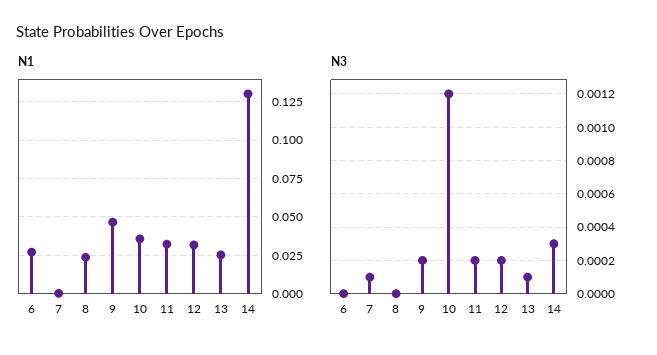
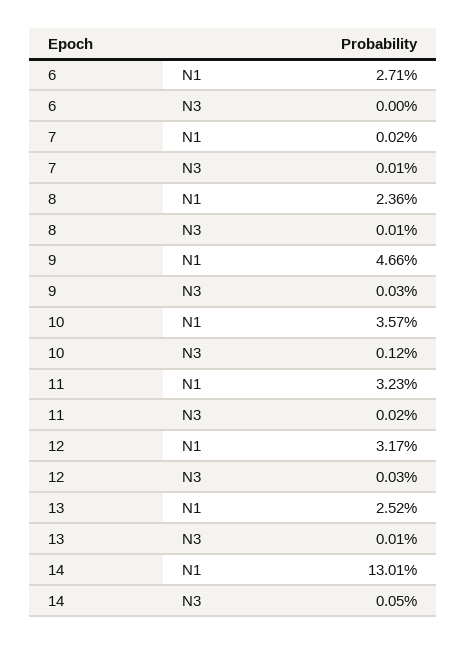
N3, 8: 0 -> 0.0001
N3, 9: 0.0002 -> 0.0003
N3, 12: 0.0002 -> 0.0003
N3, 14: 0.0003 -> 0.0005

